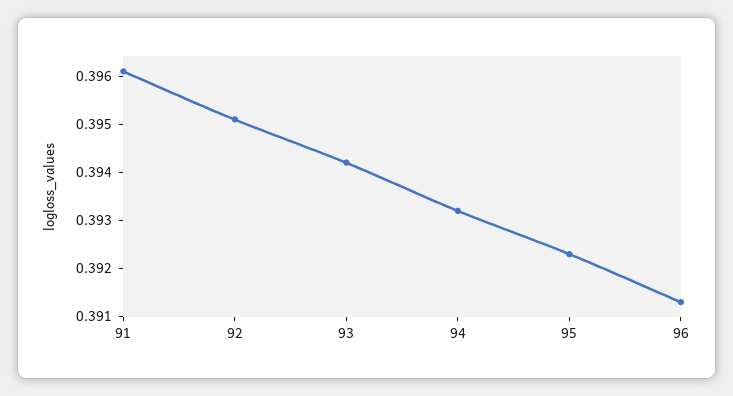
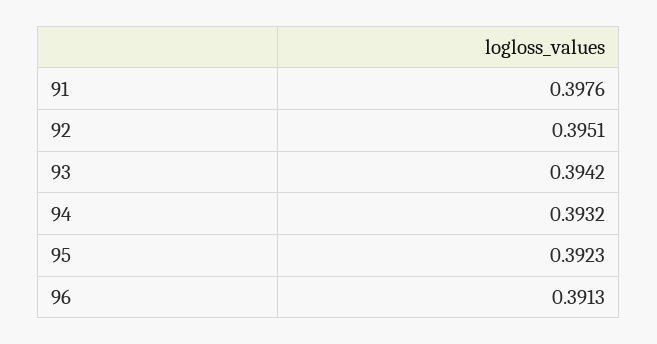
91: 0.396 -> 0.3976

